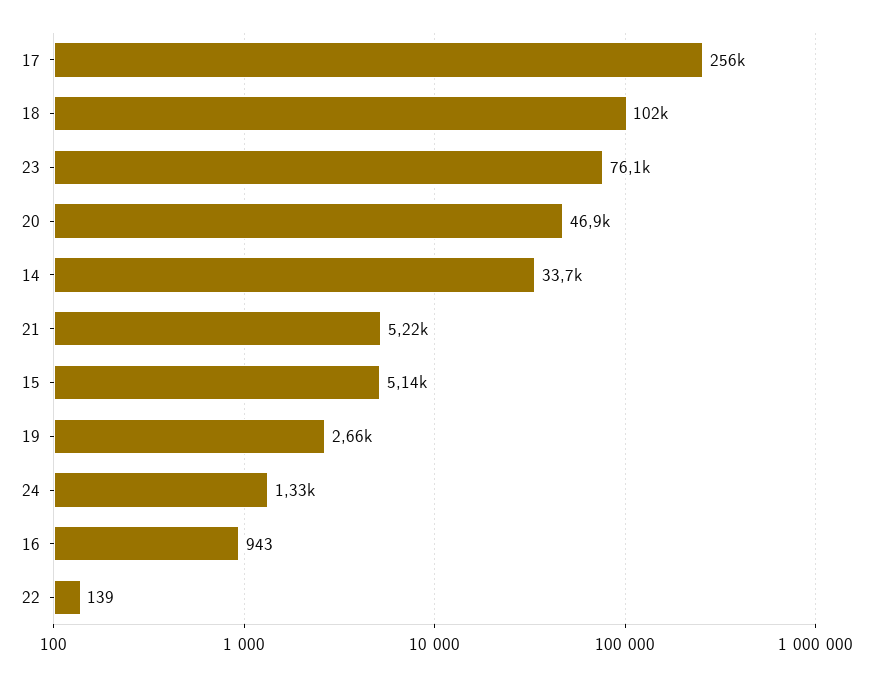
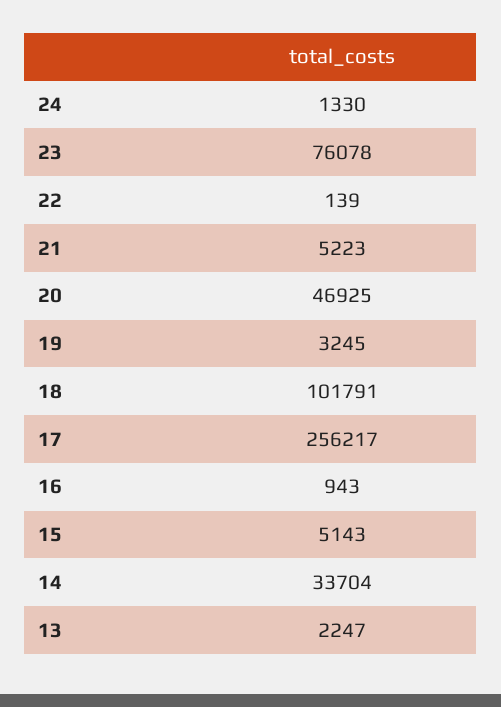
19: 2660 -> 3245
13: none -> 2247

